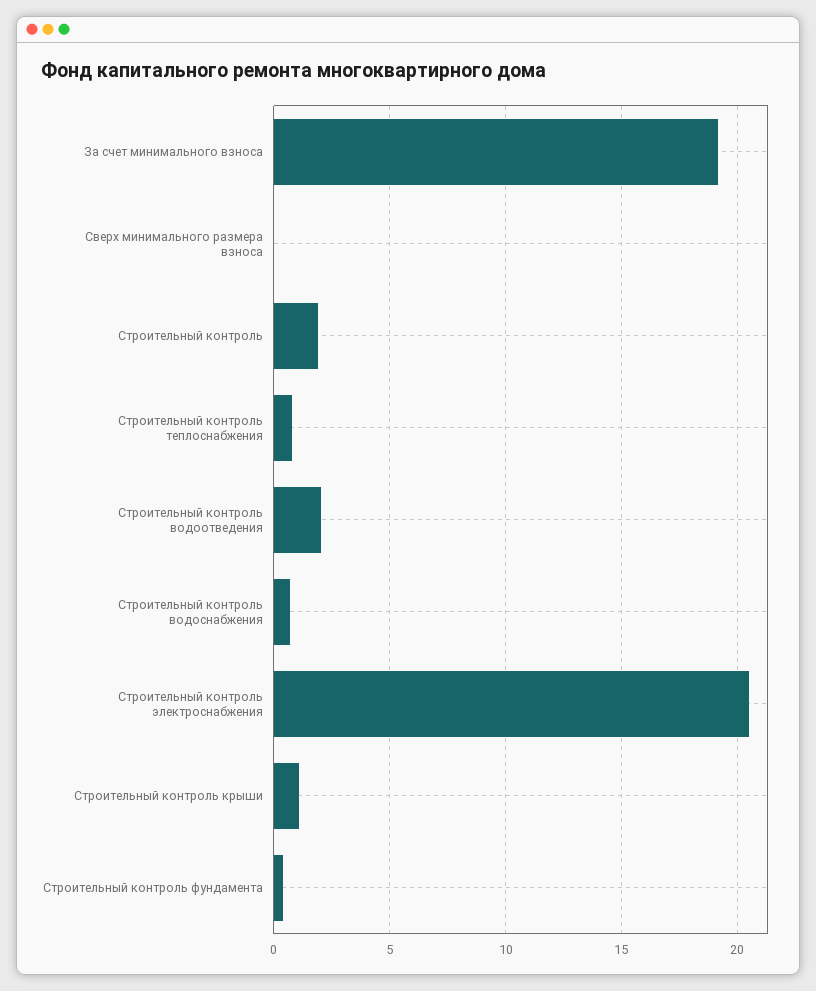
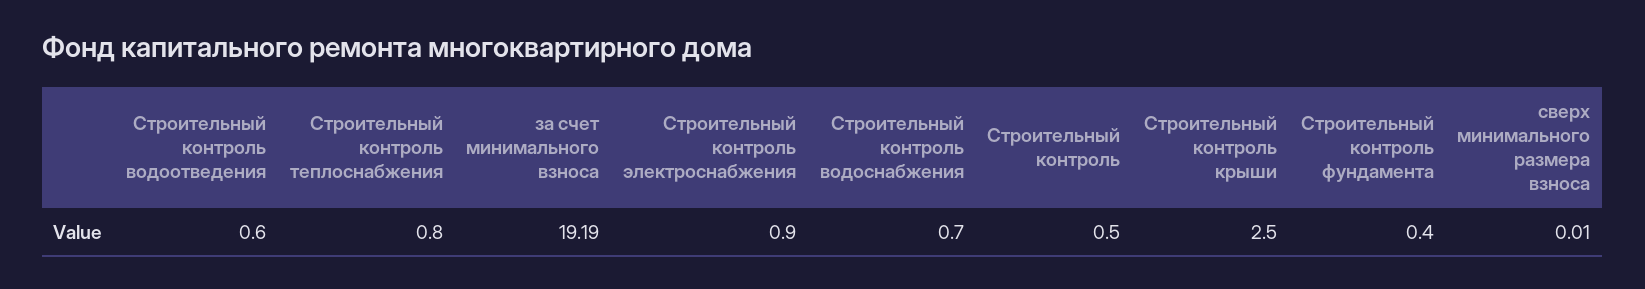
Строительный контроль: 2 -> 0.5
Строительный контроль водоотведения: 2 -> 0.6
Строительный контроль электроснабжения: 20.5 -> 0.9
Строительный контроль крыши: 1 -> 2.5

